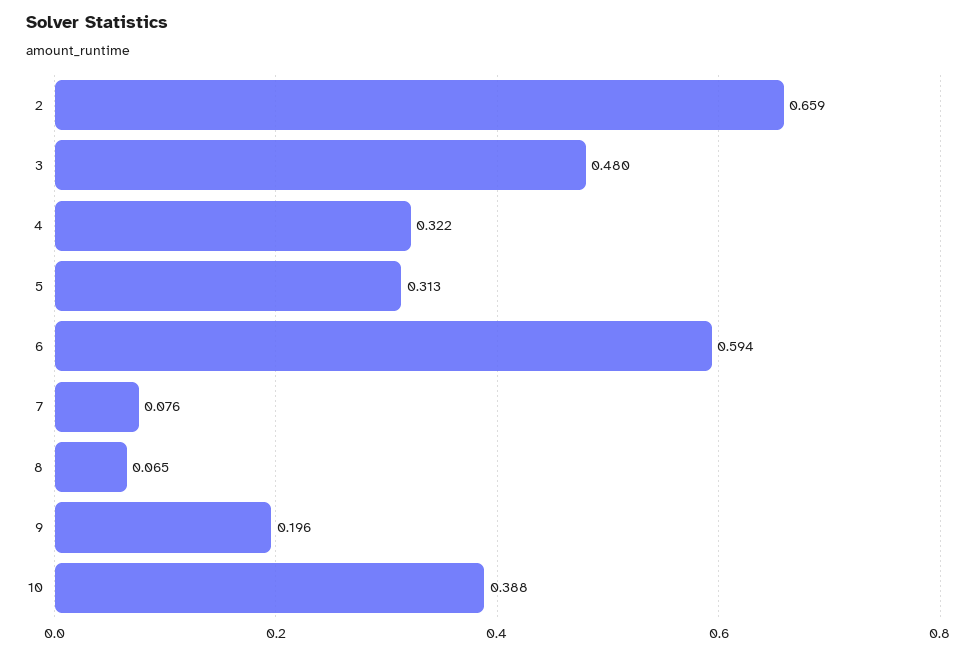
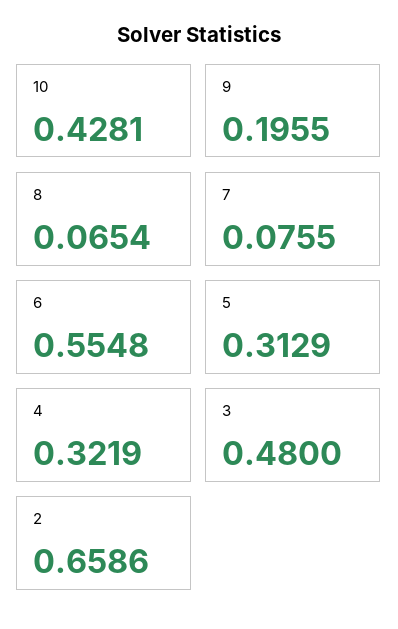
6: 0.594 -> 0.5548
10: 0.388 -> 0.4281

